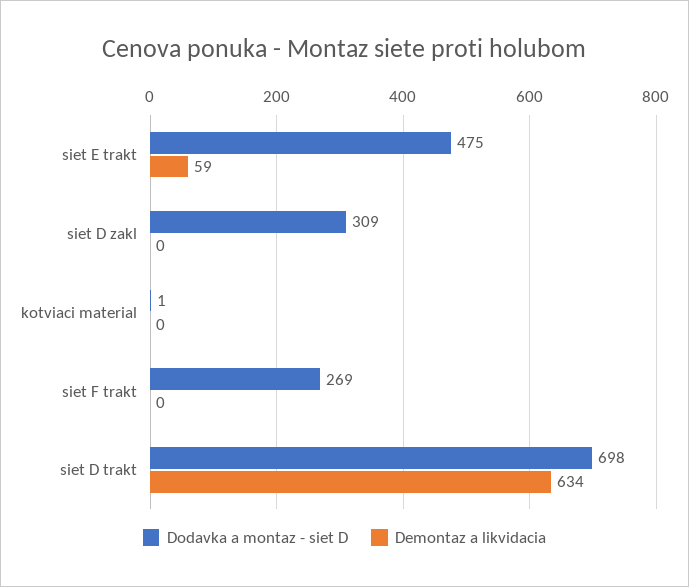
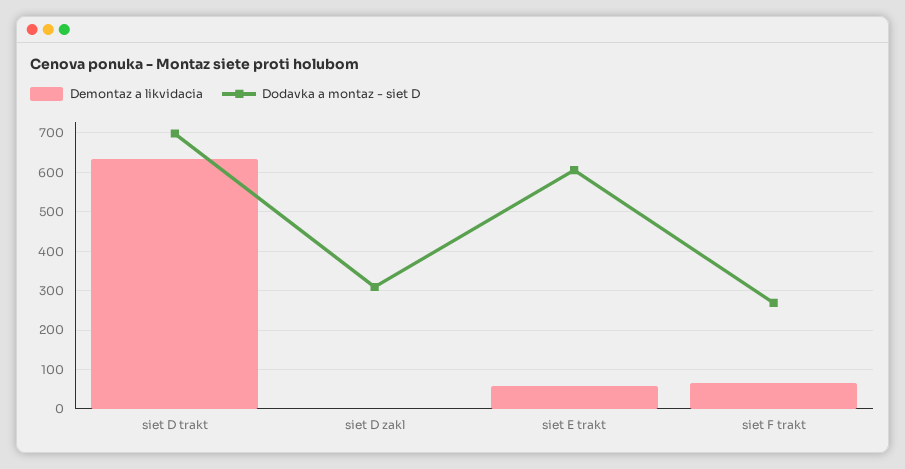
Dodavka a montaz - siet D, siet E trakt: 475 -> 600
Dodavka a montaz - siet D, kotviaci material: 1 -> none
Demontaz a likvidacia, kotviaci material: 0 -> none
Demontaz a likvidacia, siet F trakt: 0 -> 60

